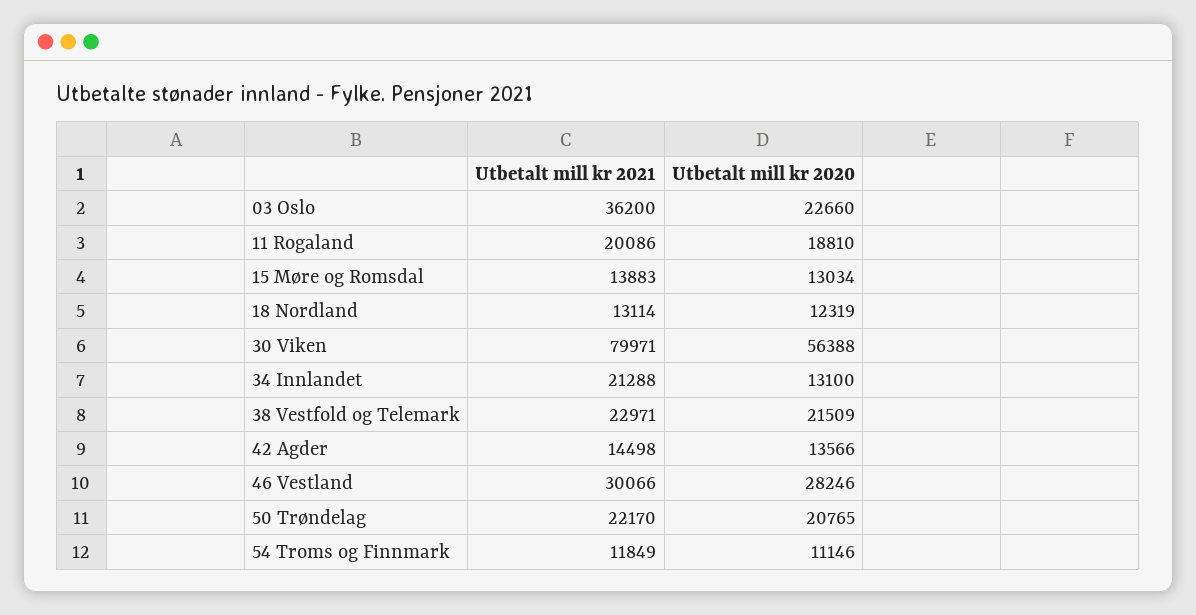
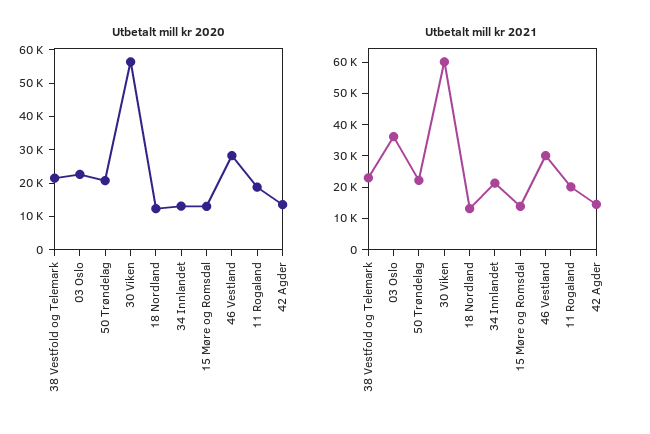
Utbetalt mill kr 2021, 30 Viken: 79971 -> 60000
Utbetalt mill kr 2021, 54 Troms og Finnmark: 11849 -> none
Utbetalt mill kr 2020, 54 Troms og Finnmark: 11146 -> none

